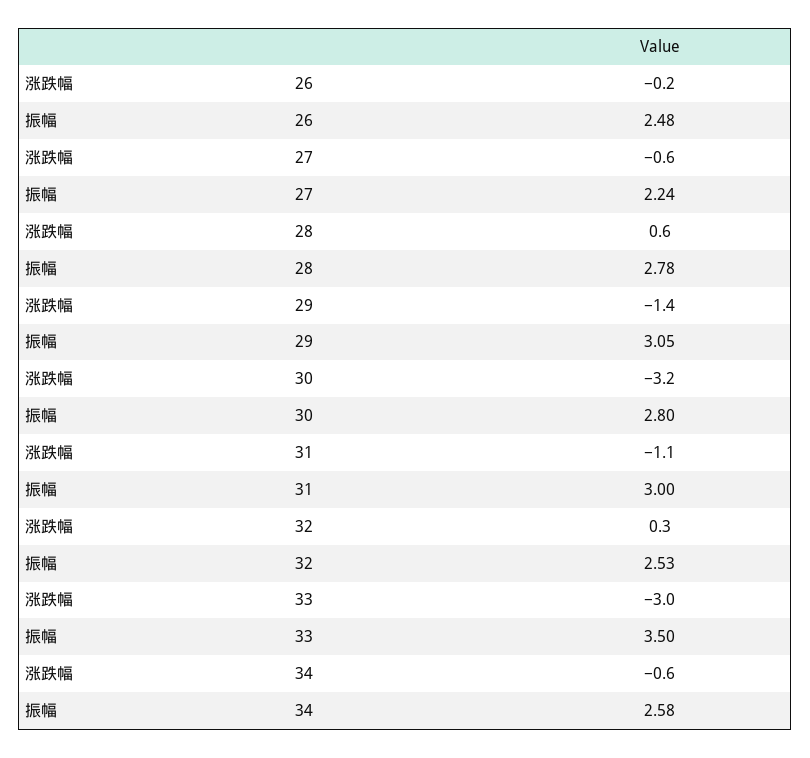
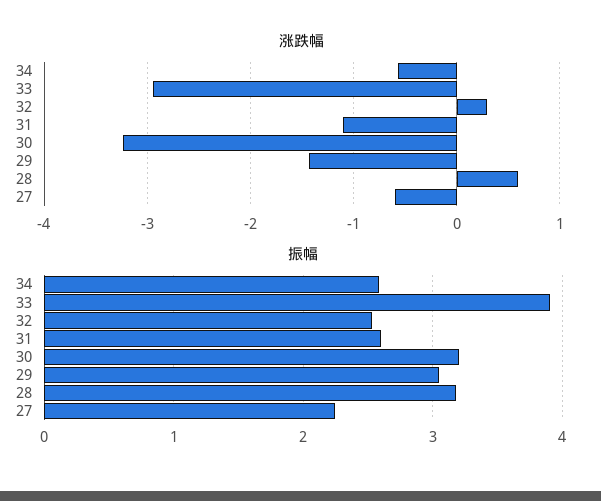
涨跌幅, 26: -0.2 -> none
振幅, 26: 2.48 -> none
振幅, 28: 2.78 -> 3.2
振幅, 30: 2.8 -> 3.2
振幅, 31: 3 -> 2.6
振幅, 33: 3.5 -> 3.9

